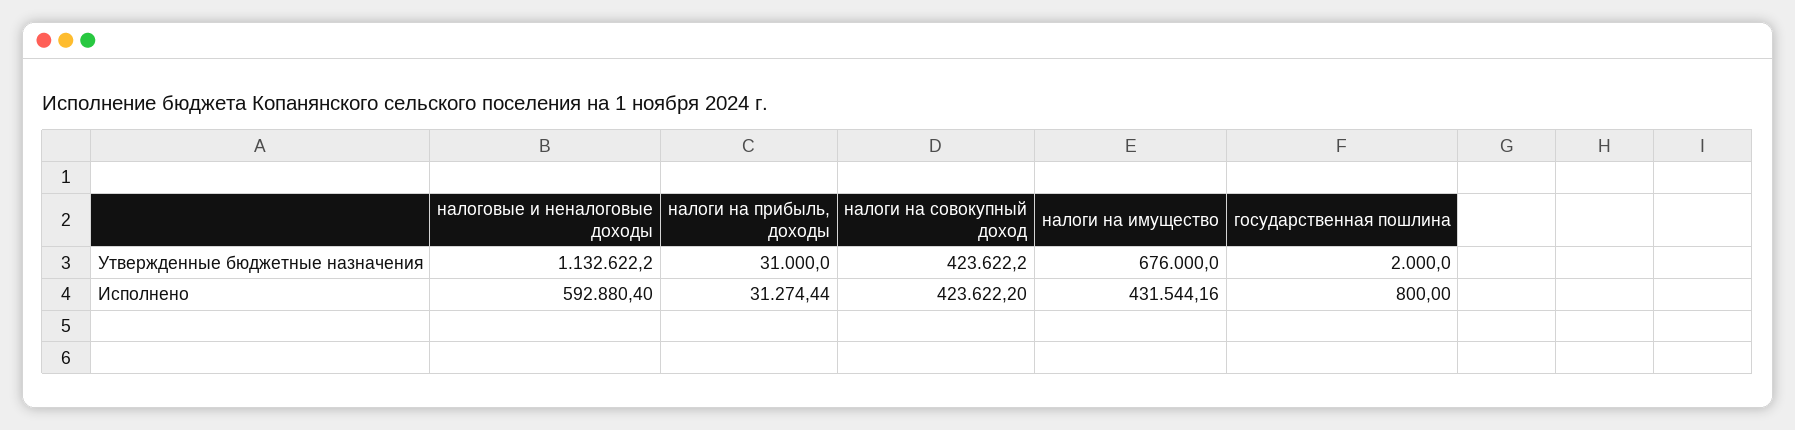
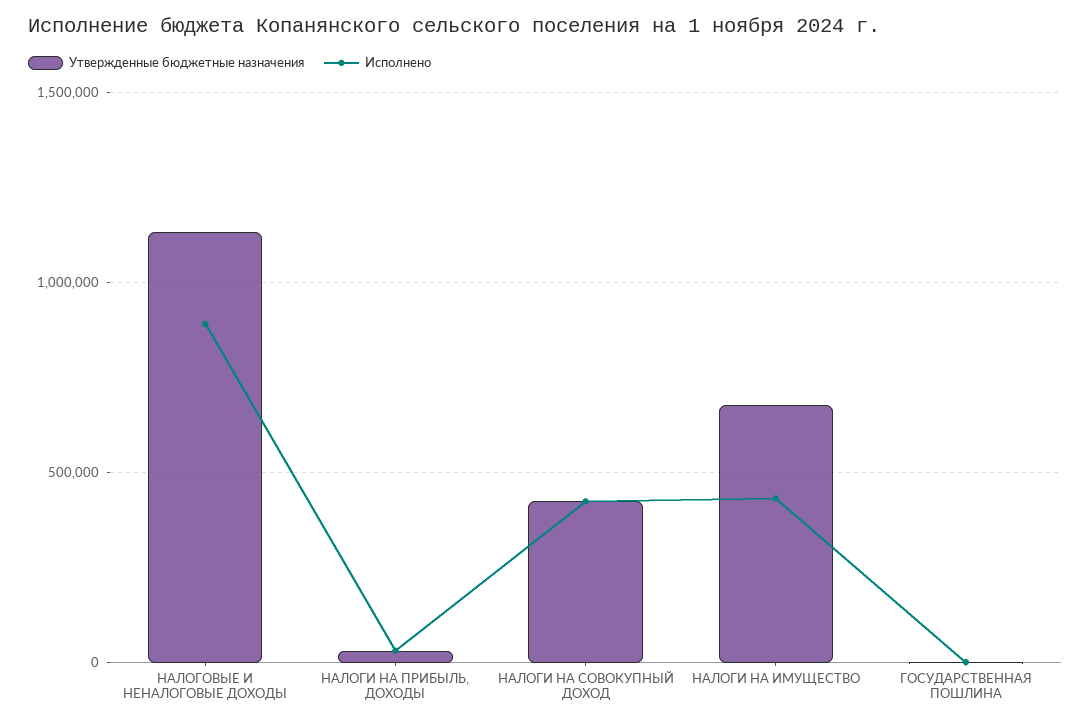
Исполнено, налоговые и неналоговые доходы: 592880.4 -> 900000

